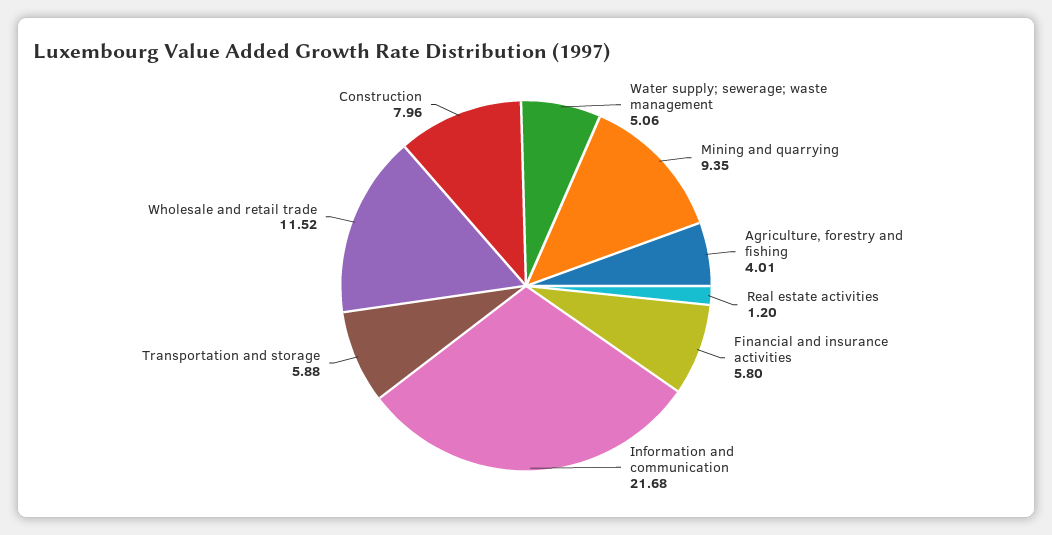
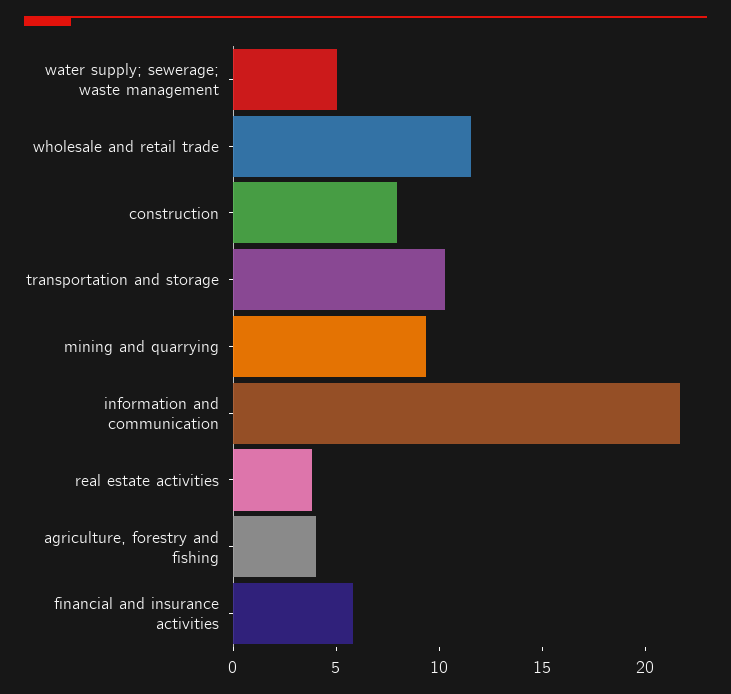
Real estate activities: 1.2 -> 4
Transportation and storage: 5.88 -> 10

